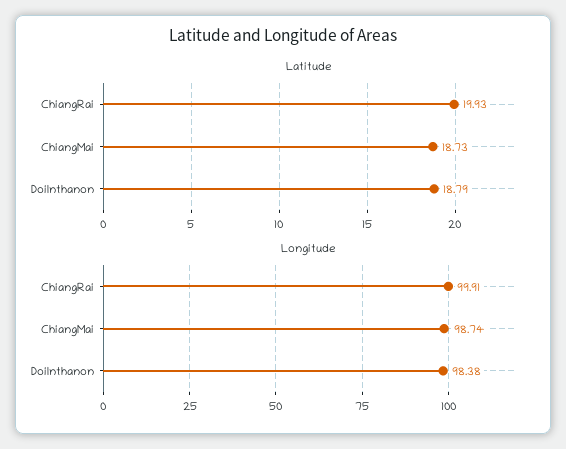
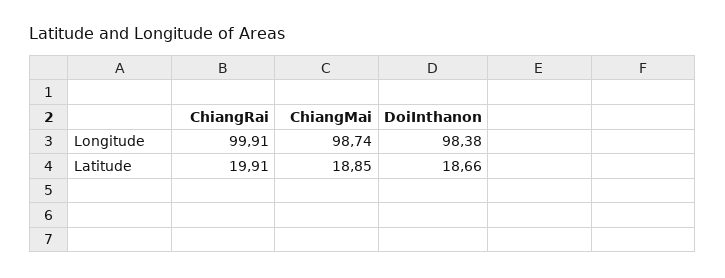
Latitude, ChiangRai: 19.93 -> 19.91
Latitude, ChiangMai: 18.73 -> 18.85
Latitude, DoiInthanon: 18.79 -> 18.66

